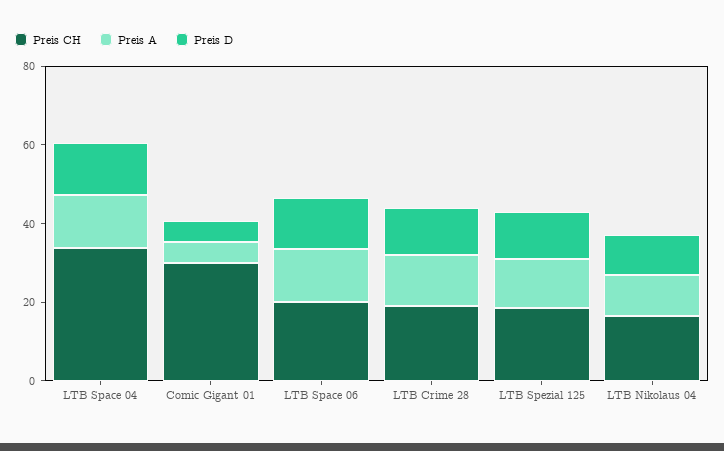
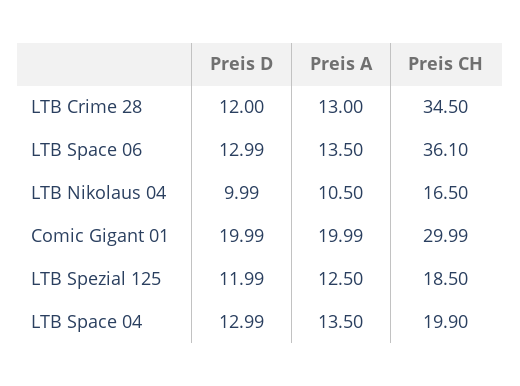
Preis CH, LTB Space 04: 35 -> 19.9
Preis A, Comic Gigant 01: 5 -> 19.99
Preis D, Comic Gigant 01: 5 -> 19.99
Preis CH, LTB Space 06: 20 -> 36.1
Preis CH, LTB Crime 28: 20 -> 34.5

